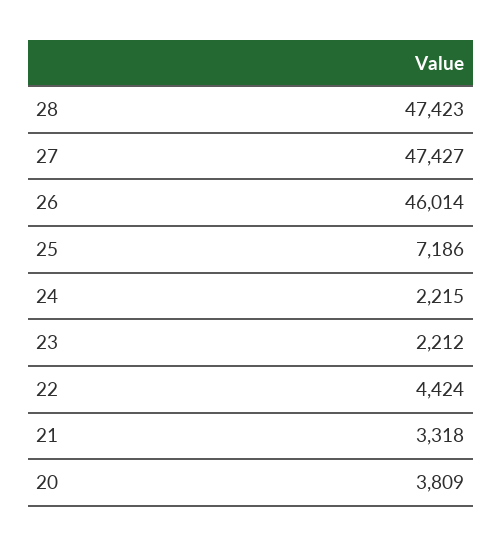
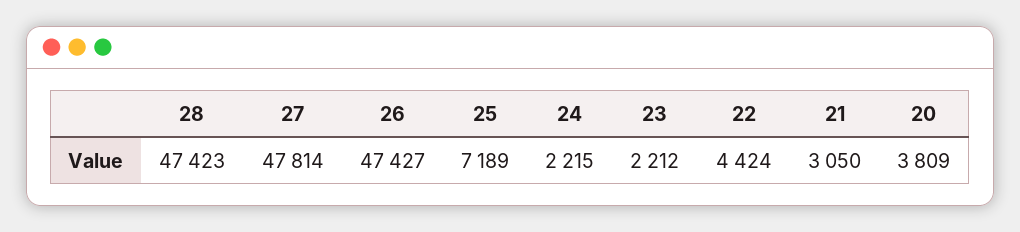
27: 47427 -> 47814
26: 46014 -> 47427
25: 7186 -> 7189
21: 3318 -> 3050

